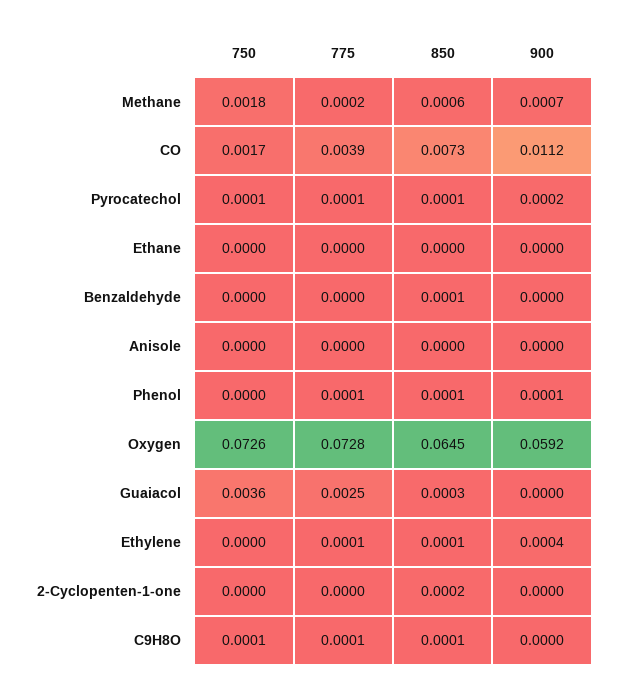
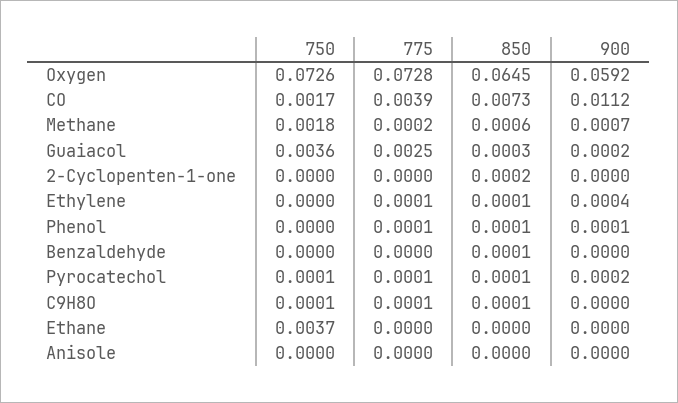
750, Ethane: 0 -> 0.0037
900, Guaiacol: 0 -> 0.0002

